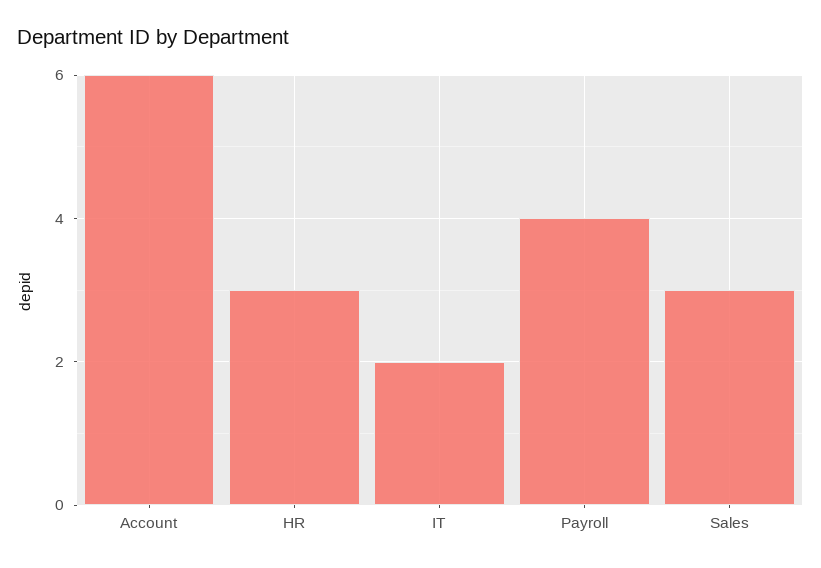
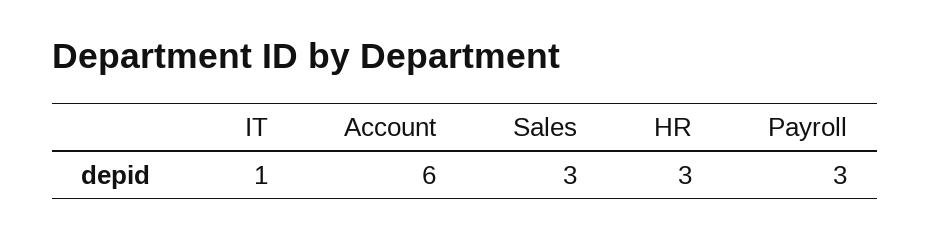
IT: 2 -> 1
Payroll: 4 -> 3

